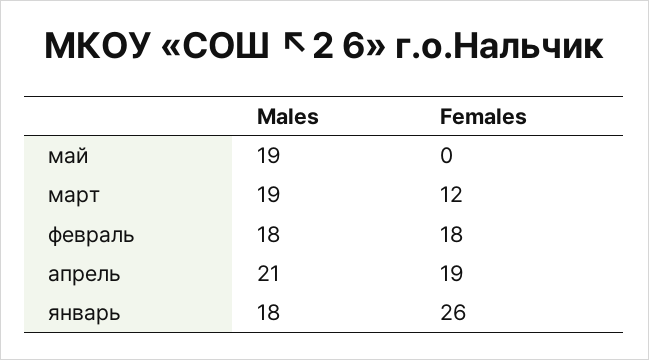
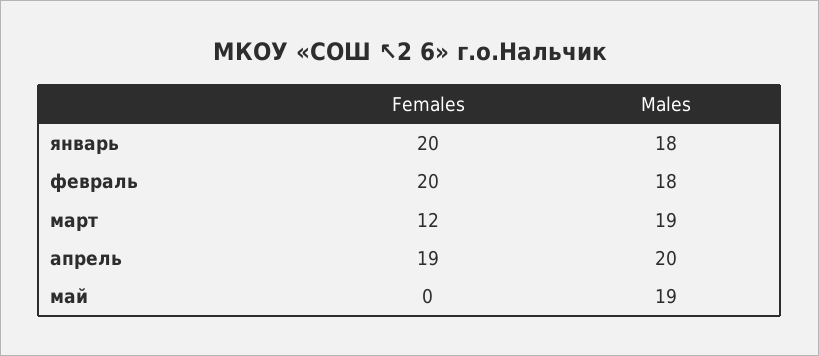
Females, февраль: 18 -> 20
Males, апрель: 21 -> 20
Females, январь: 26 -> 20

